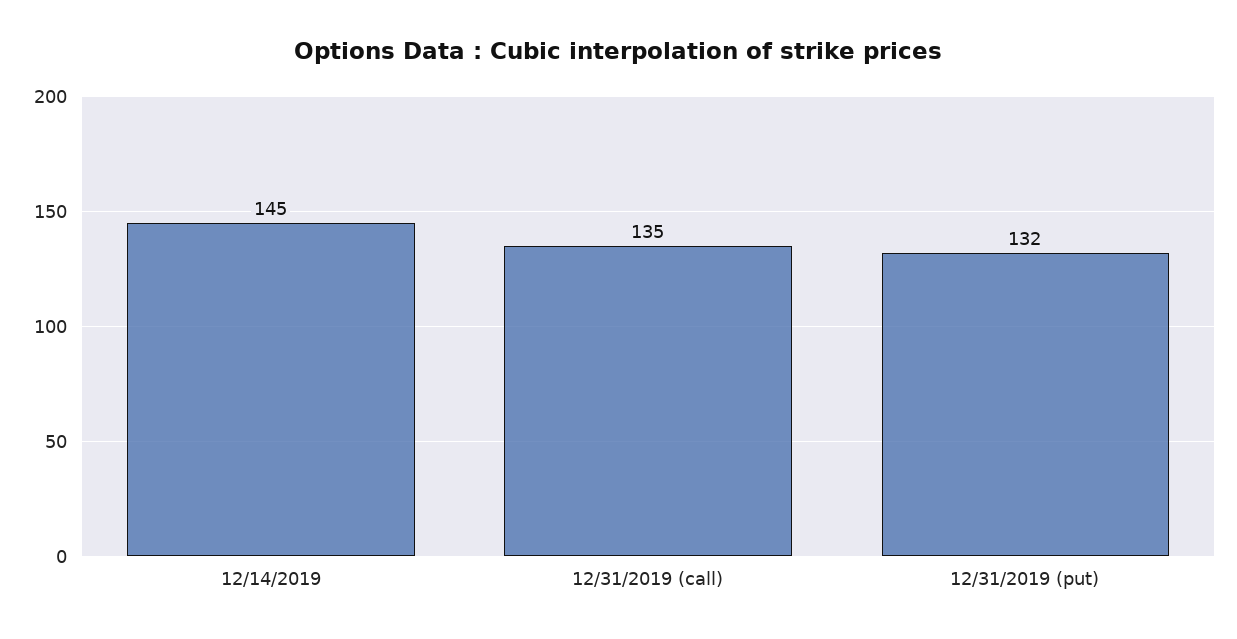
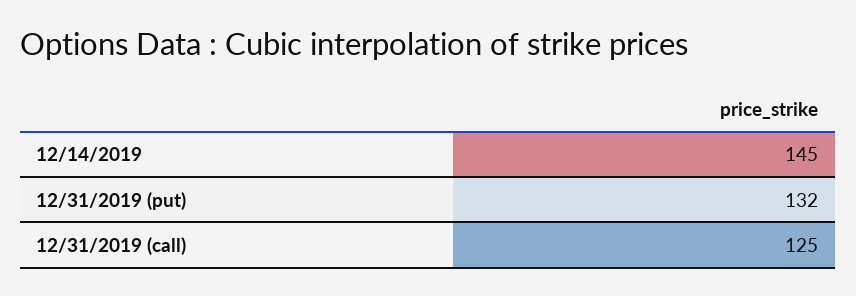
12/31/2019 (call): 135 -> 125

